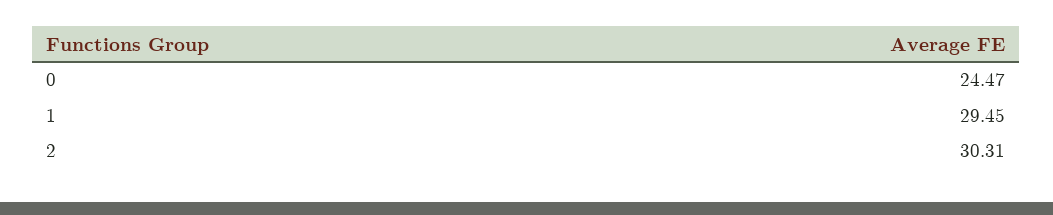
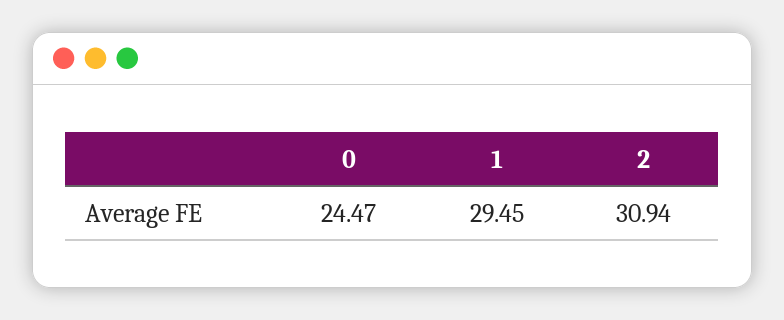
2: 30.31 -> 30.94

